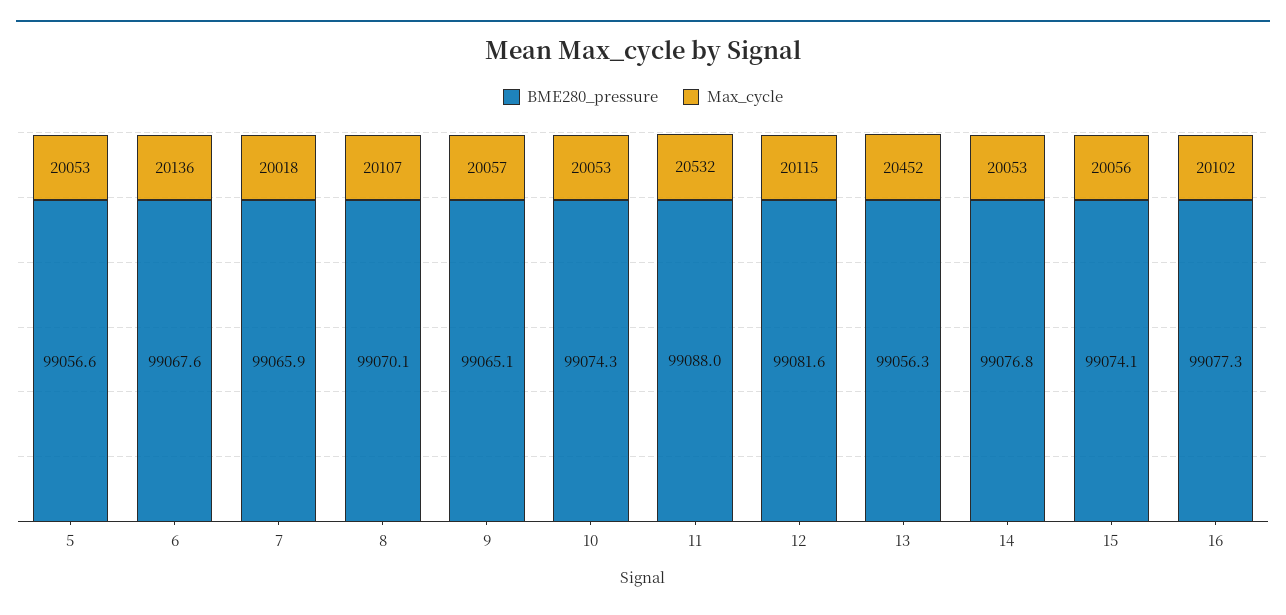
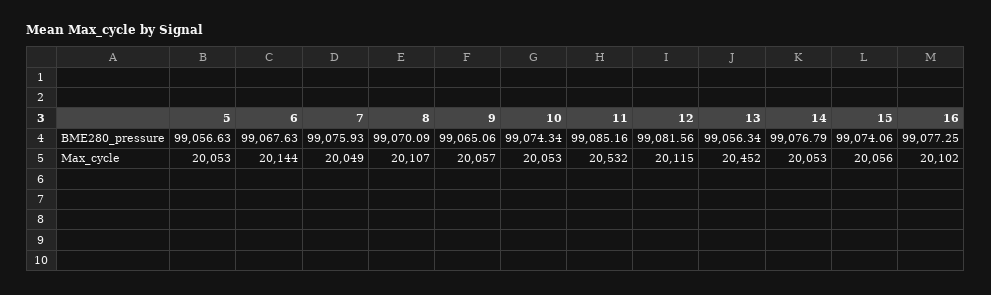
Max_cycle, 6: 20136 -> 20144
BME280_pressure, 7: 99065.9 -> 99075.93
Max_cycle, 7: 20018 -> 20049
BME280_pressure, 11: 99088 -> 99085.16

